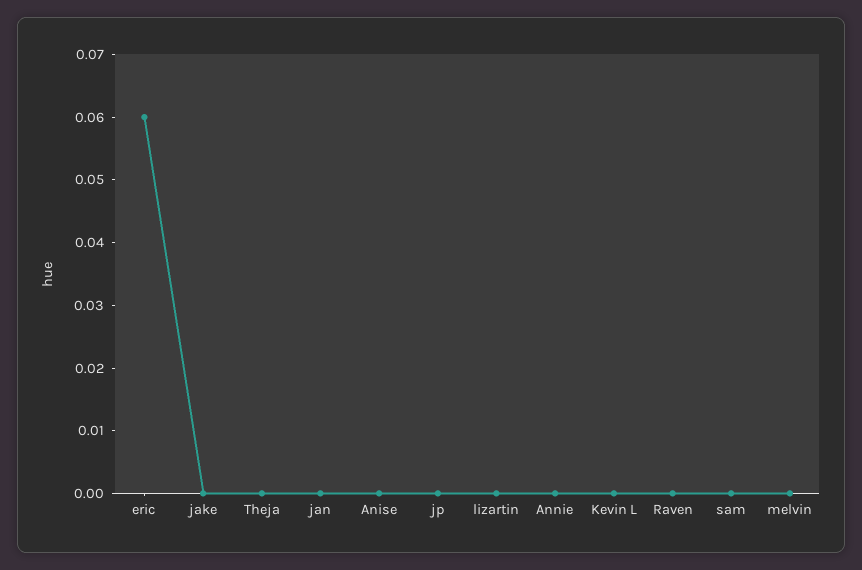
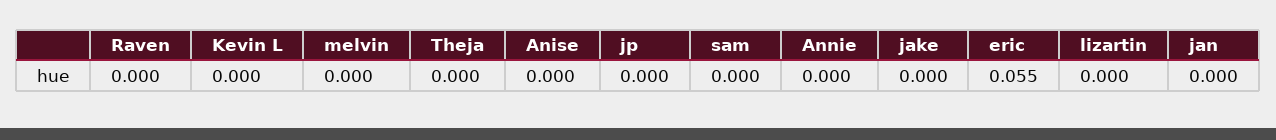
eric: 0.06 -> 0.055

